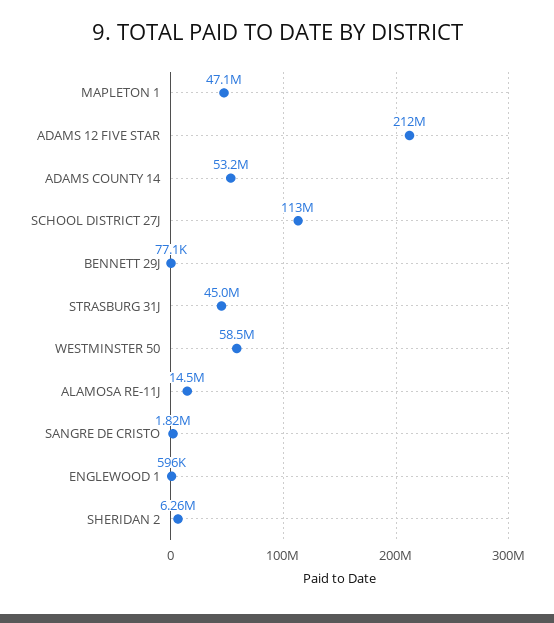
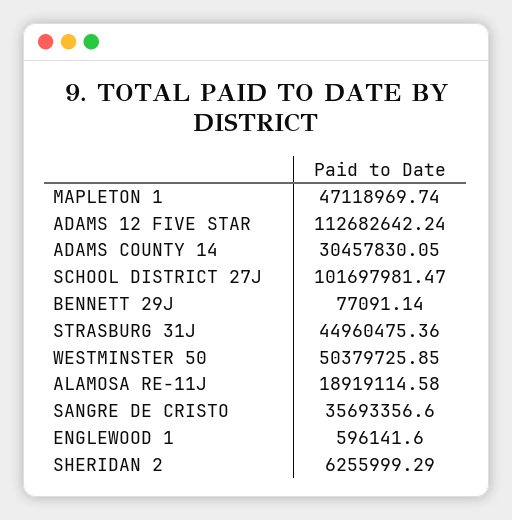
ADAMS 12 FIVE STAR: 212000000 -> 112682642.24
ADAMS COUNTY 14: 53200000 -> 30457830.05
SCHOOL DISTRICT 27J: 113000000 -> 101697981.47
WESTMINSTER 50: 58500000 -> 50379725.85
ALAMOSA RE-11J: 14500000 -> 18919114.58
SANGRE DE CRISTO: 1820000 -> 35693356.6

